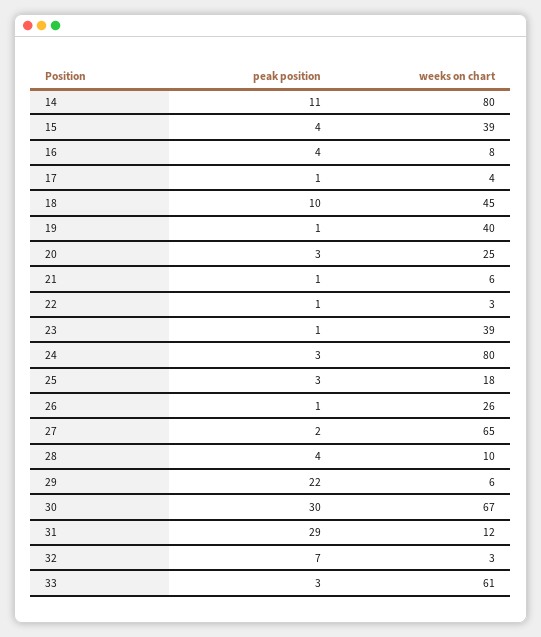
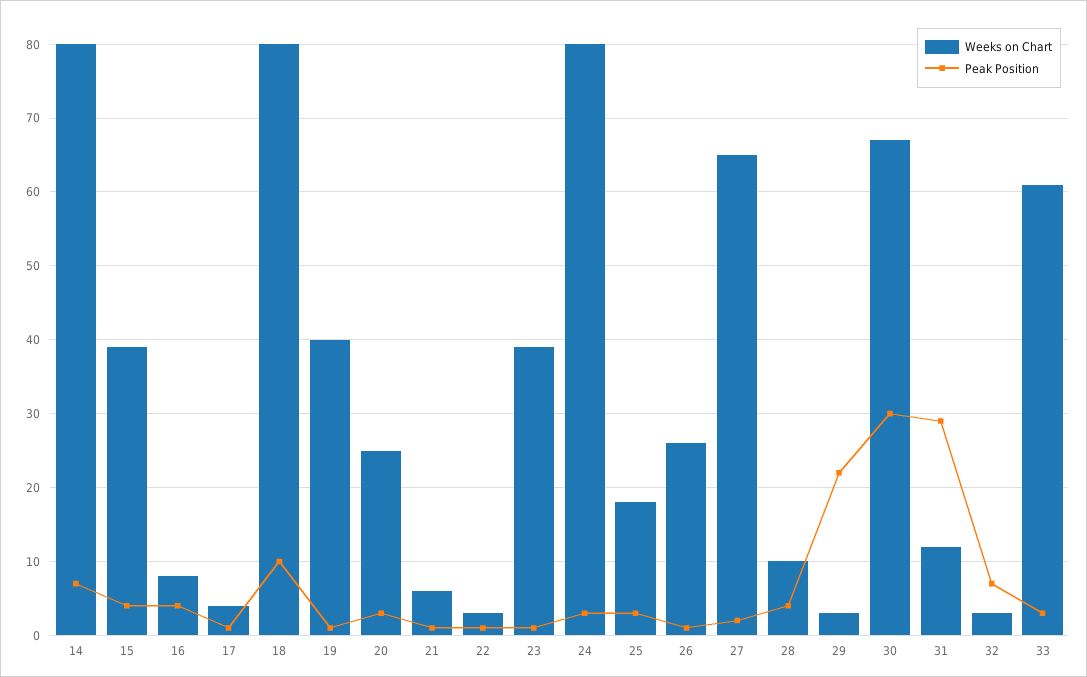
peak position, 14: 11 -> 7
weeks on chart, 18: 45 -> 80
weeks on chart, 29: 6 -> 3

